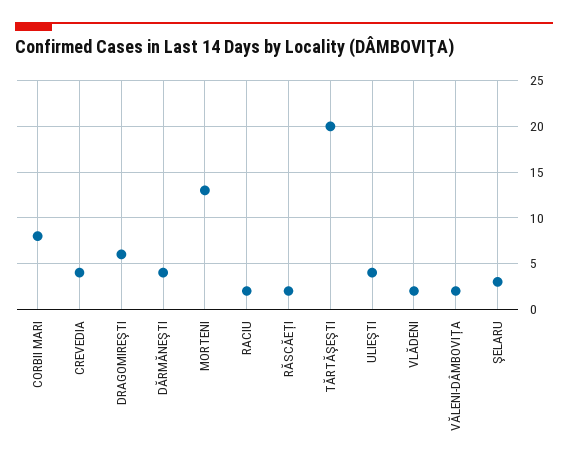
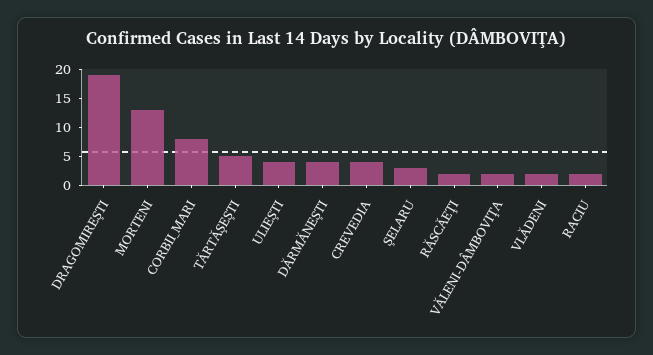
DRAGOMIREŞTI: 6 -> 20
TĂRTĂŞEŞTI: 20 -> 5

